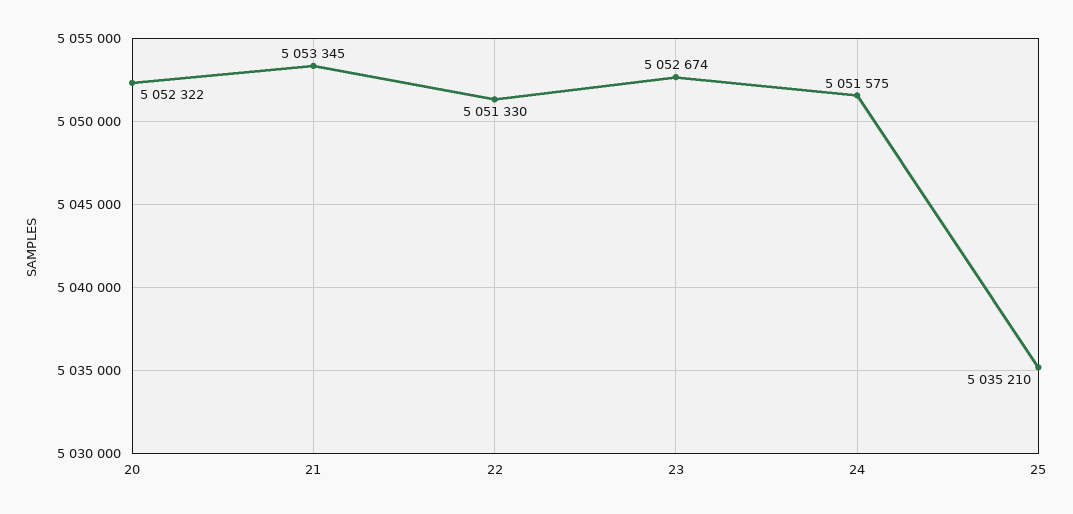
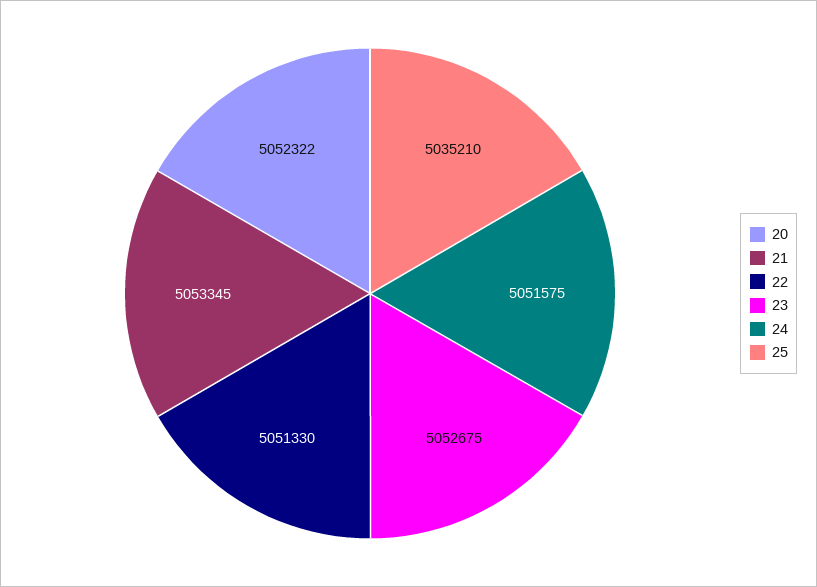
23: 5052674 -> 5052675

